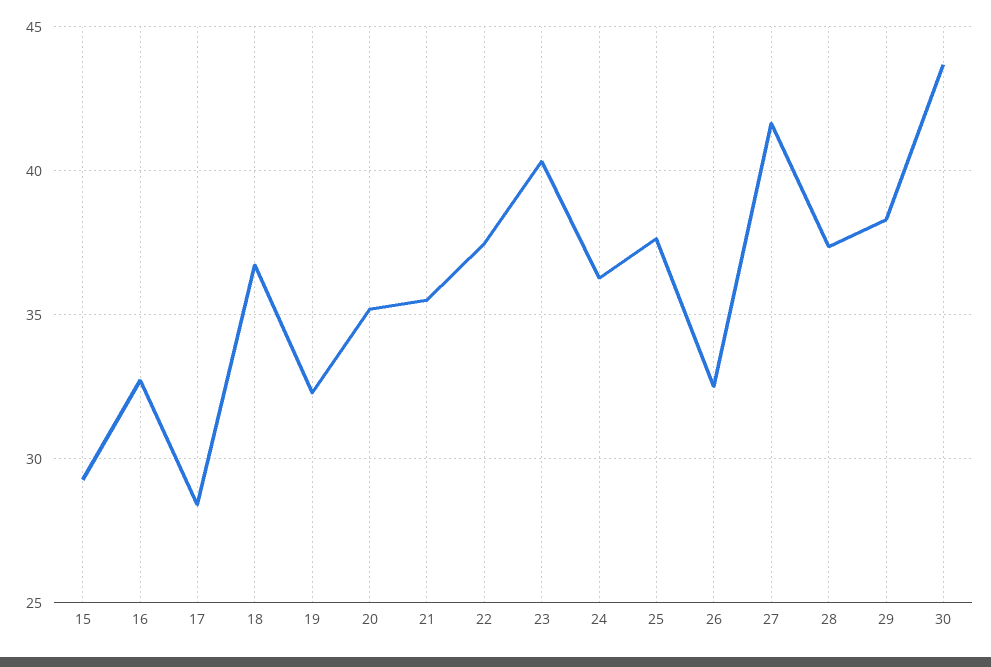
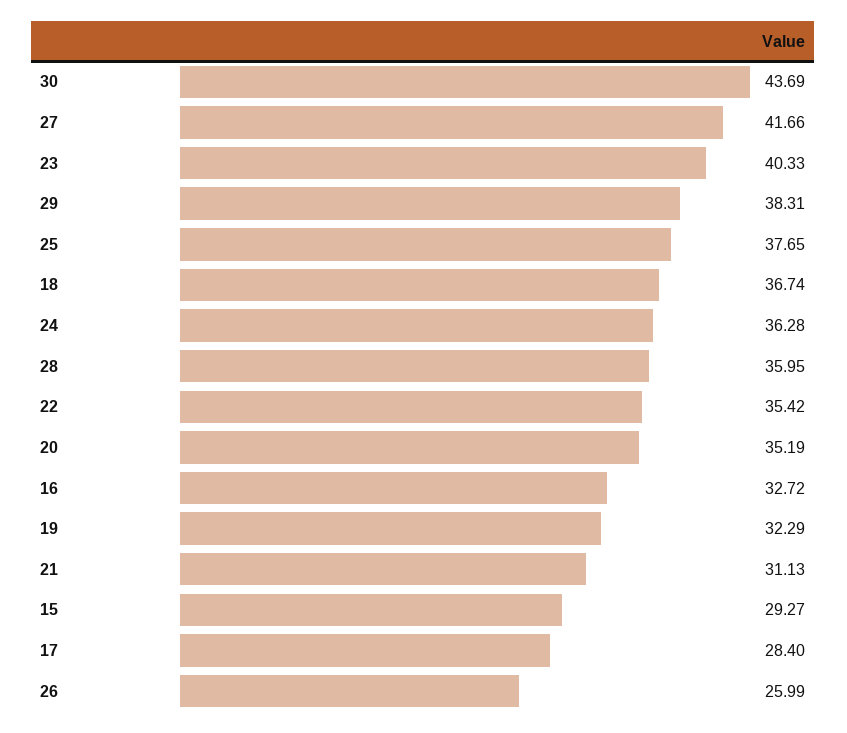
21: 35.5 -> 31.13
22: 37.5 -> 35.42
26: 32.5 -> 25.99
28: 37.5 -> 35.95

